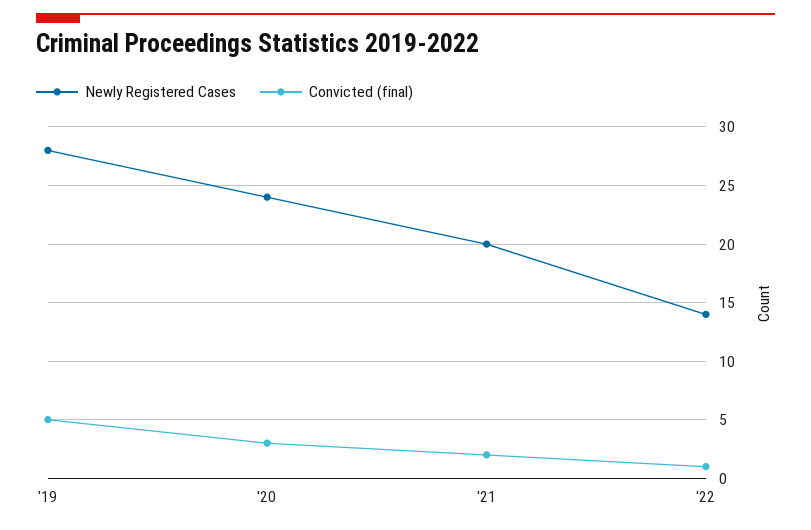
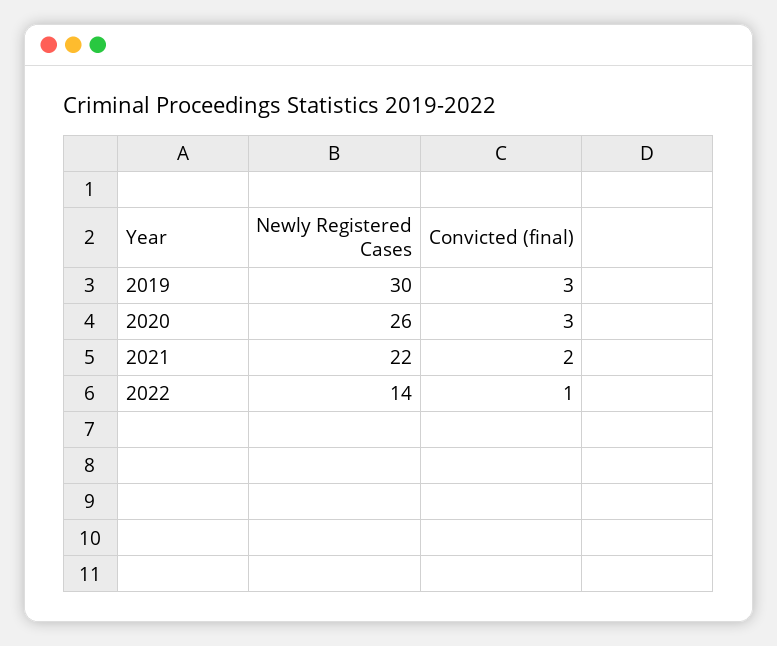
Newly Registered Cases, '19: 28 -> 30
Convicted (final), '19: 5 -> 3
Newly Registered Cases, '20: 24 -> 26
Newly Registered Cases, '21: 20 -> 22

